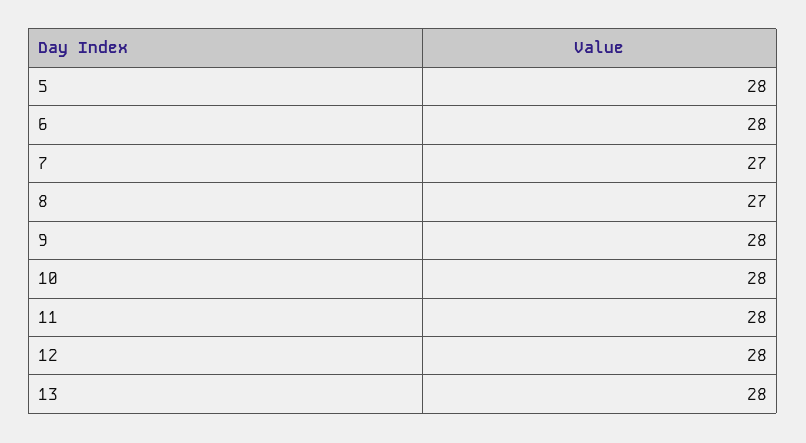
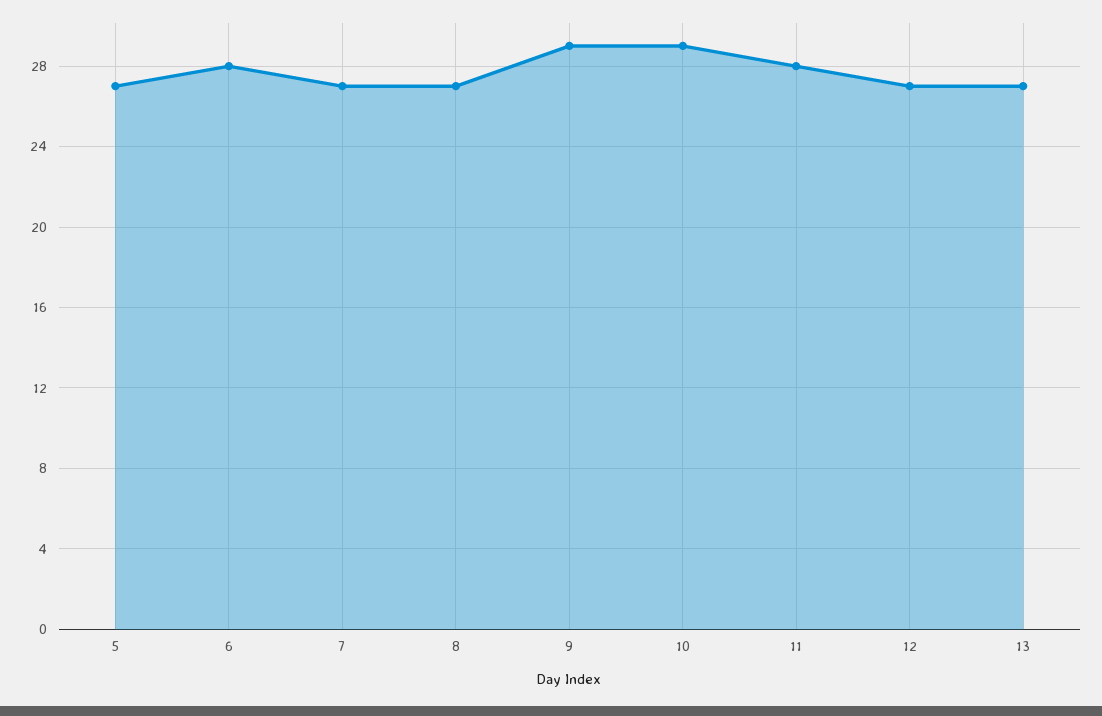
5: 28 -> 27
9: 28 -> 29
10: 28 -> 29
12: 28 -> 27
13: 28 -> 27

